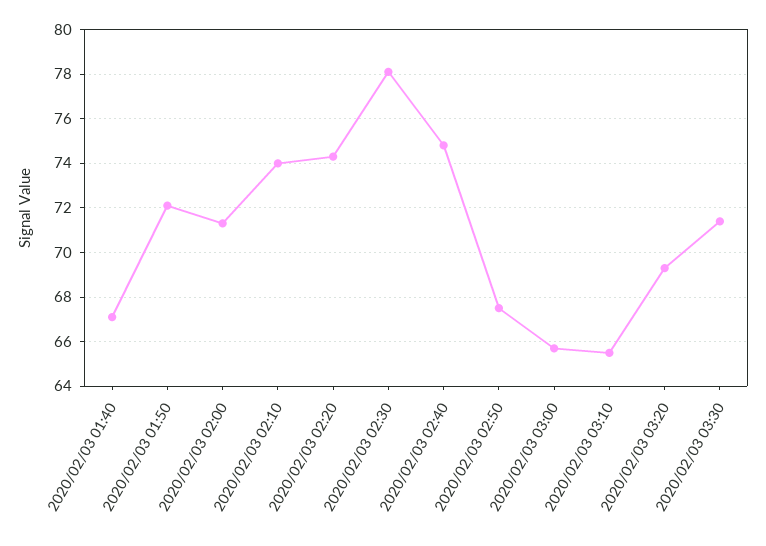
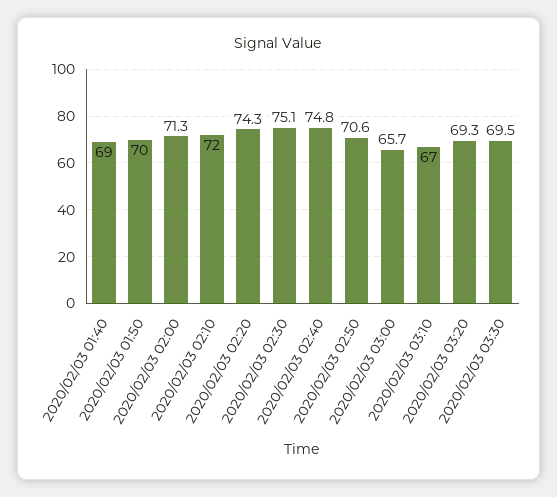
2020/02/03 01:40: 67 -> 69
2020/02/03 01:50: 72 -> 70
2020/02/03 02:10: 74 -> 72
2020/02/03 02:30: 78 -> 75.1
2020/02/03 02:50: 67.5 -> 70.6
2020/02/03 03:10: 65.5 -> 67
2020/02/03 03:30: 71.5 -> 69.5

